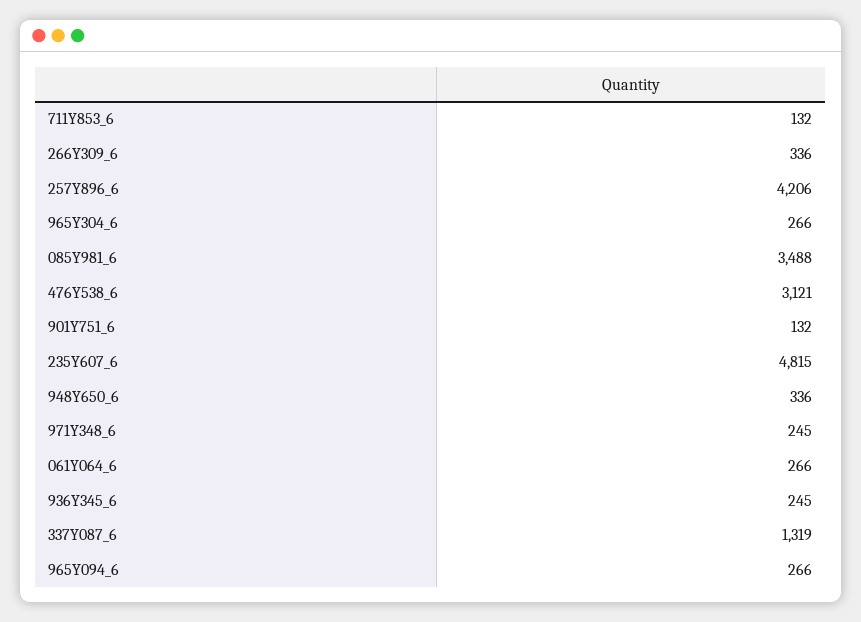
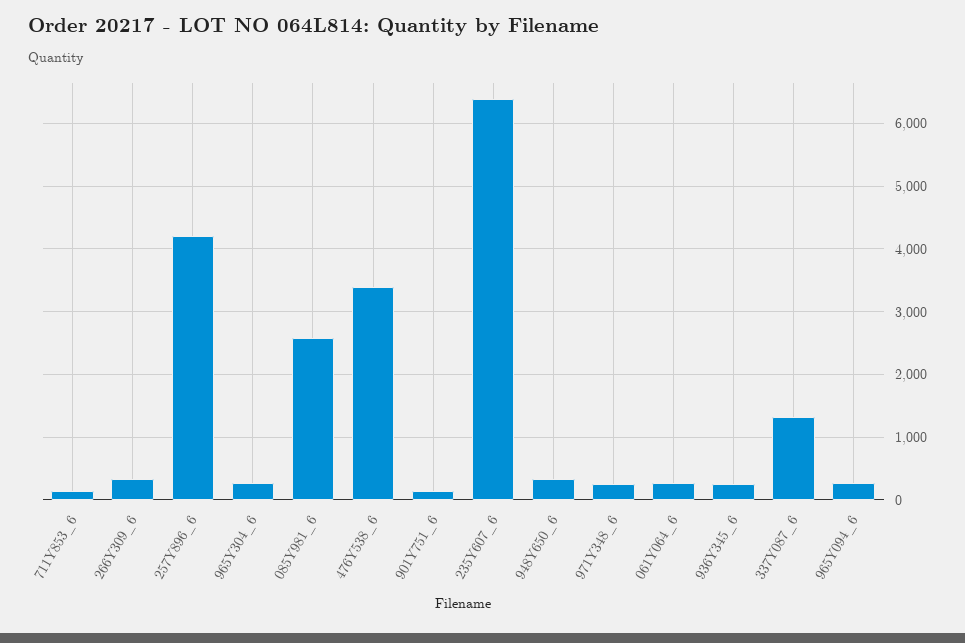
085Y981_6: 3488 -> 2600
476Y538_6: 3121 -> 3400
235Y607_6: 4815 -> 6400

